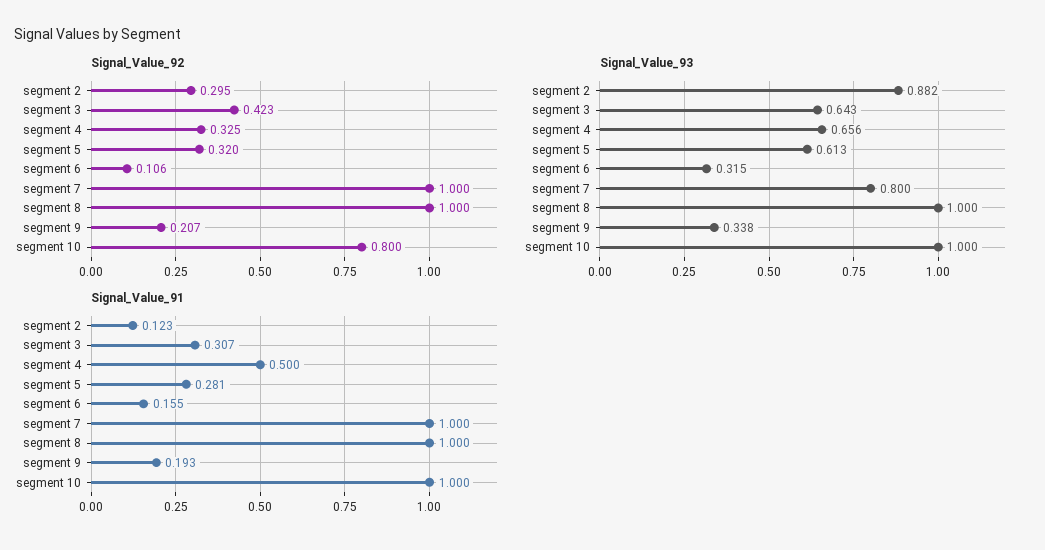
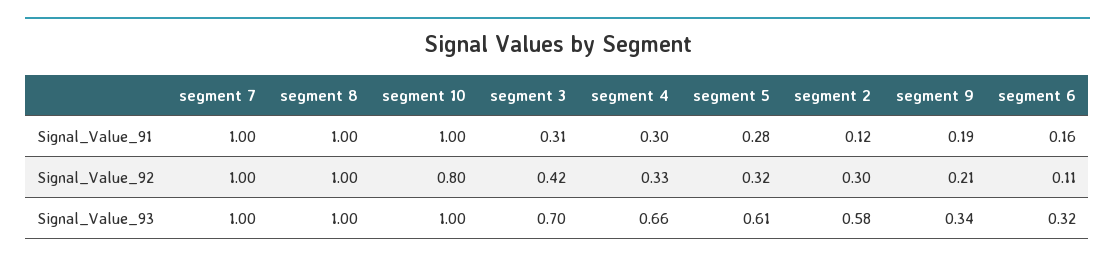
Signal_Value_93, segment 2: 0.882 -> 0.58
Signal_Value_93, segment 3: 0.643 -> 0.7
Signal_Value_93, segment 7: 0.8 -> 1
Signal_Value_91, segment 4: 0.5 -> 0.3

